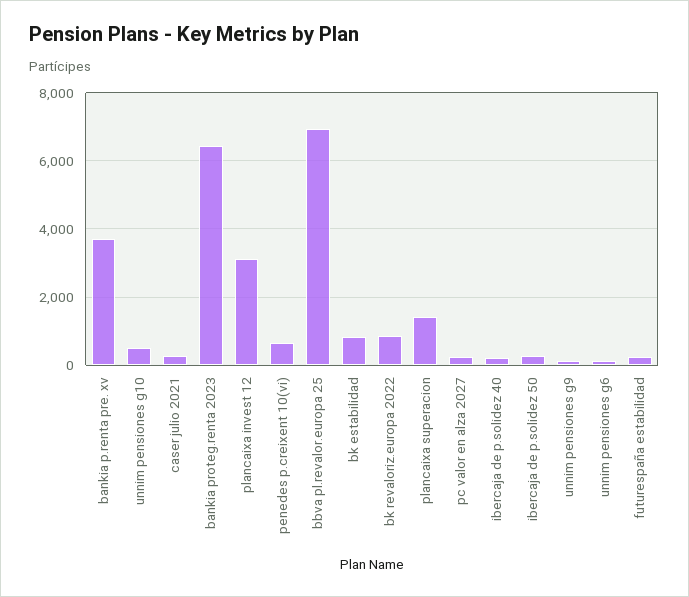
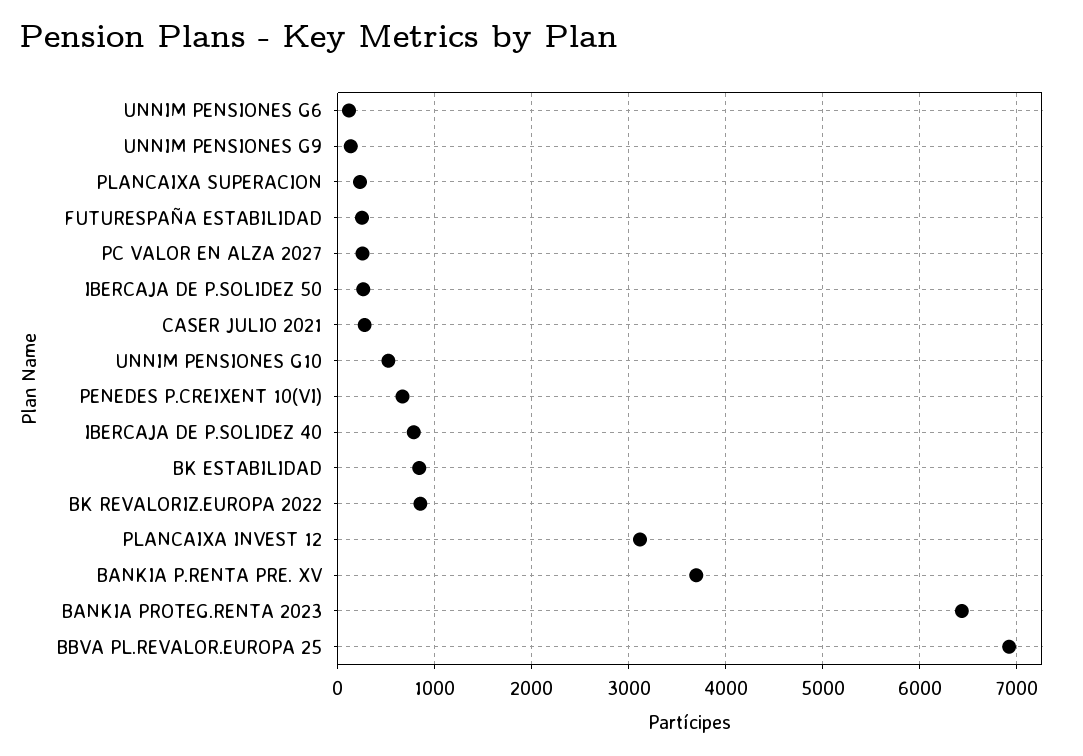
plancaixa superacion: 1400 -> 200
ibercaja de p.solidez 40: 200 -> 800

